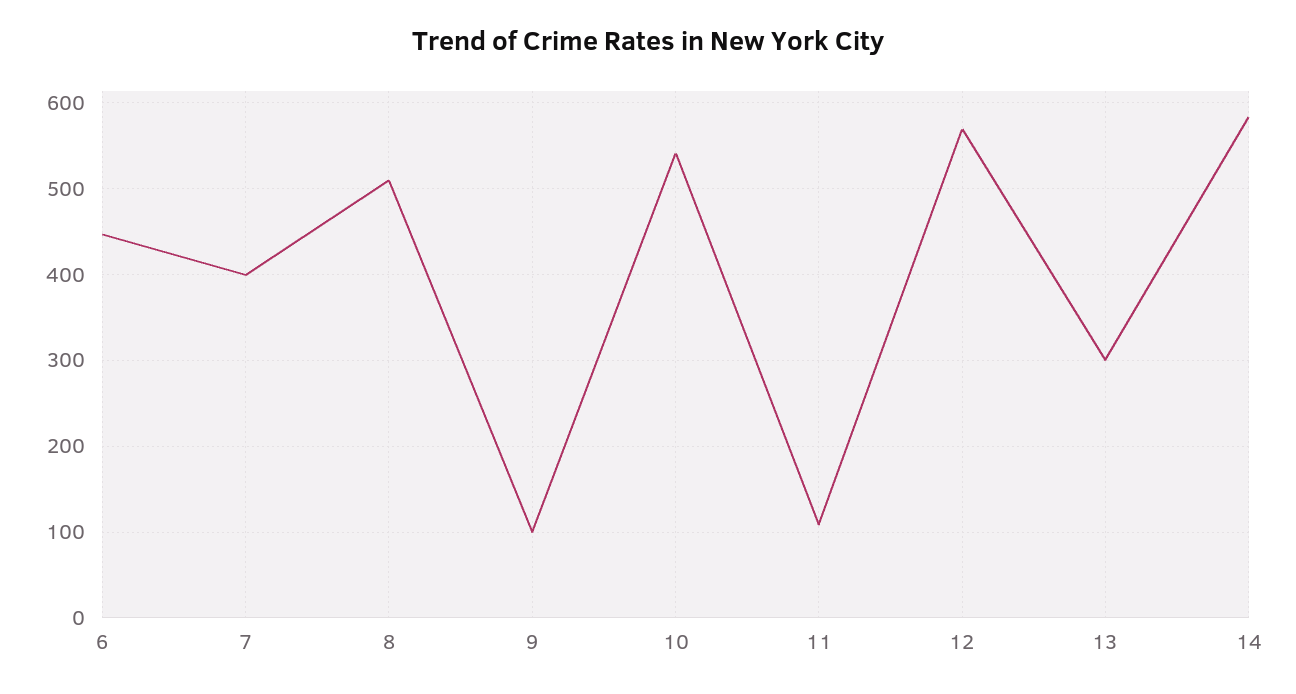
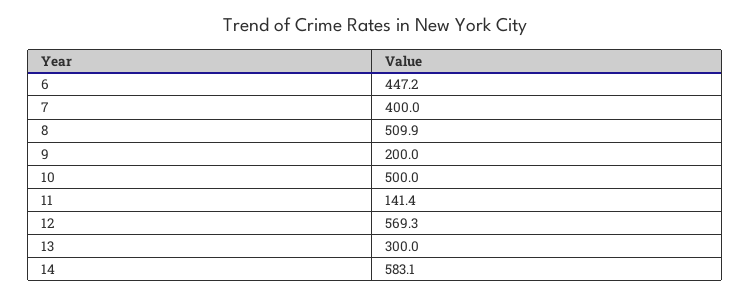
9: 100 -> 200
10: 540 -> 500
11: 110 -> 141.4

